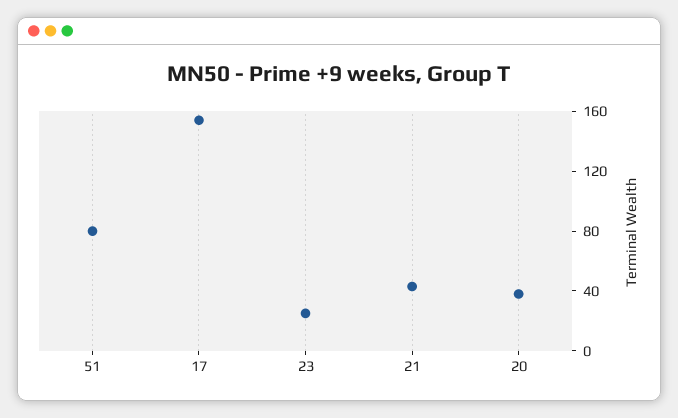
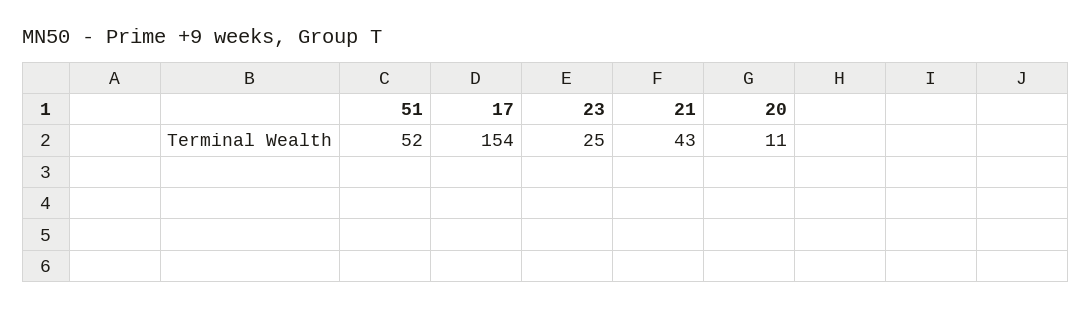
51: 80 -> 52
20: 40 -> 11

